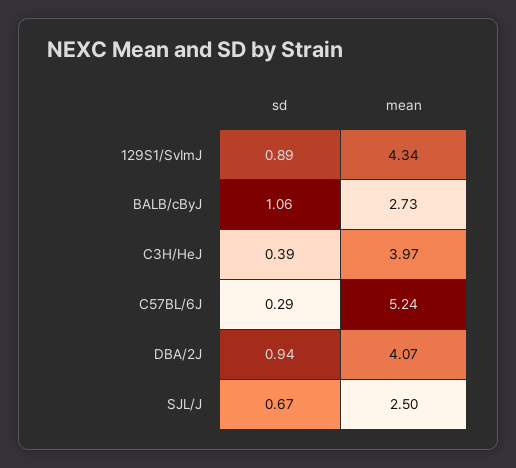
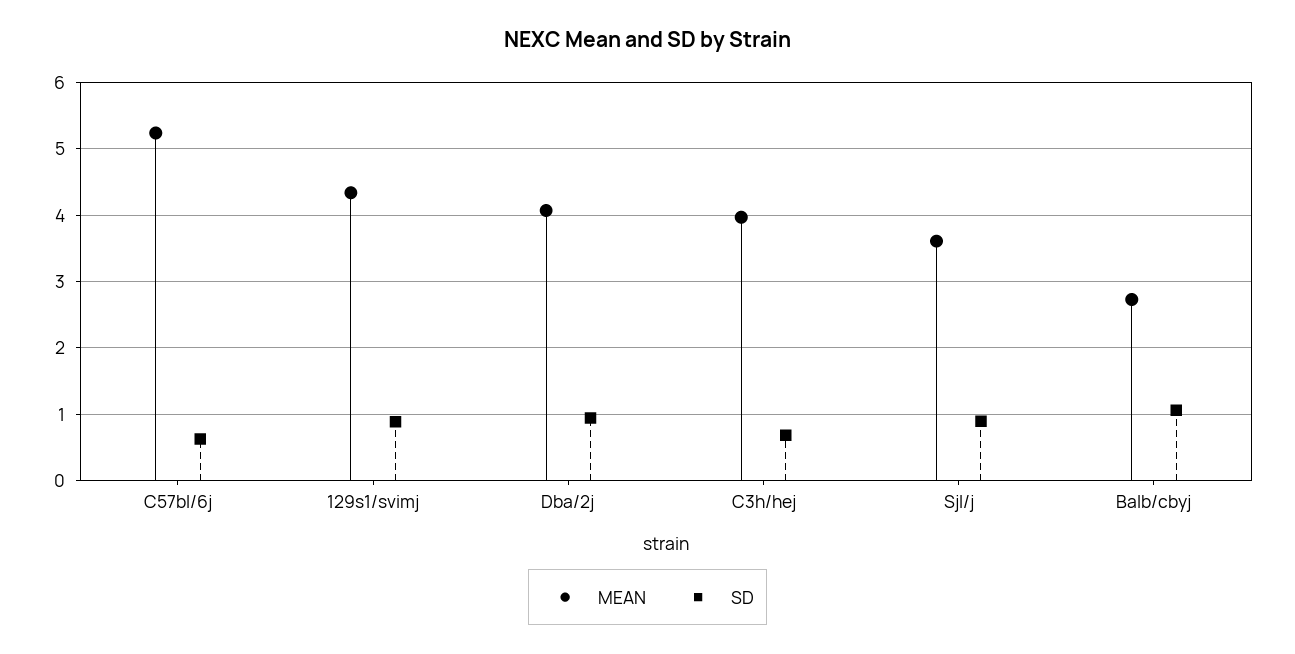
sd, C3H/HeJ: 0.39 -> 0.7
sd, C57BL/6J: 0.29 -> 0.6
sd, SJL/J: 0.67 -> 0.9
mean, SJL/J: 2.5 -> 3.6

